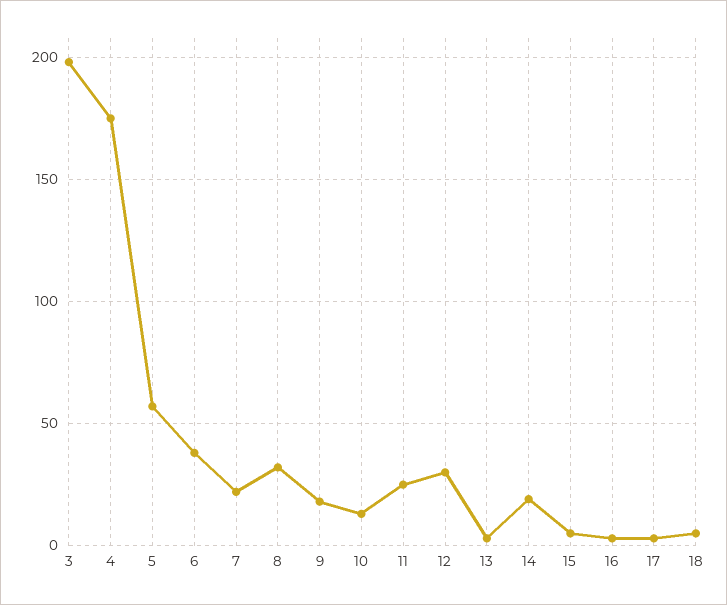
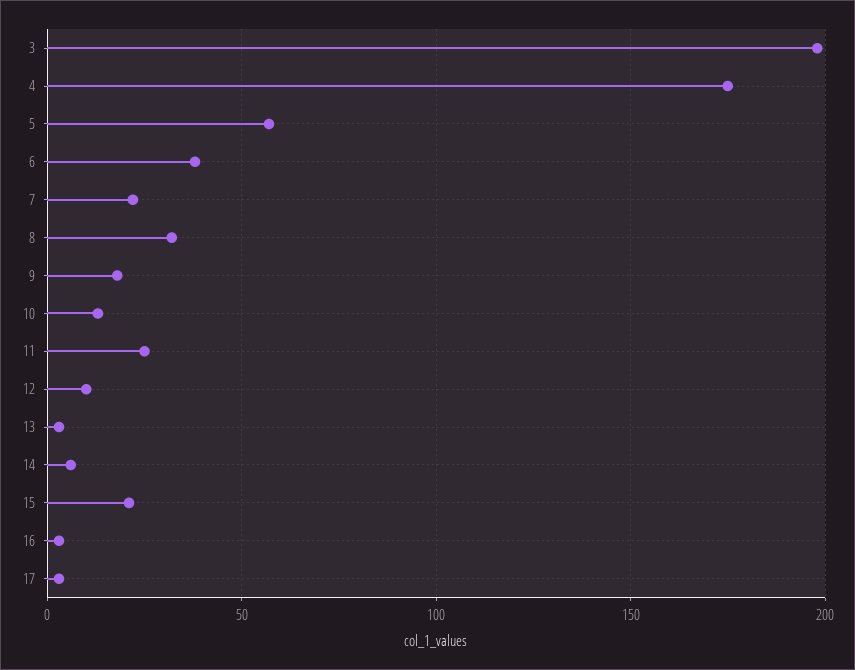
12: 30 -> 10
14: 20 -> 5
15: 5 -> 20
18: 5 -> none

